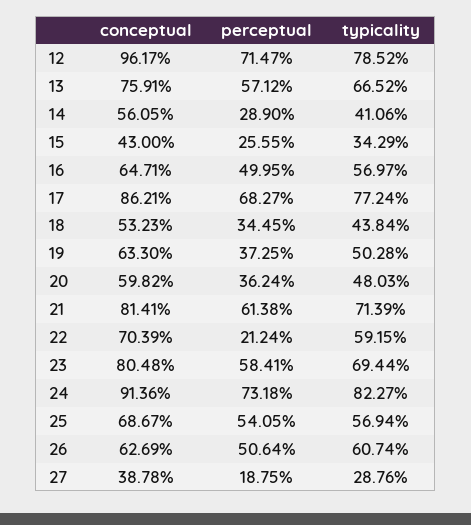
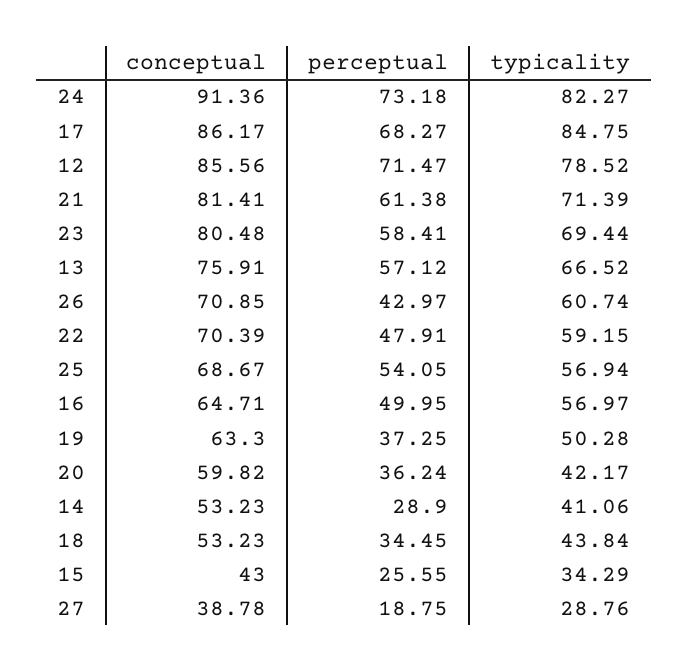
conceptual, 12: 96.17 -> 85.56
conceptual, 14: 56.05 -> 53.23
conceptual, 17: 86.21 -> 86.17
typicality, 17: 77.24 -> 84.75
typicality, 20: 48.03 -> 42.17
perceptual, 22: 21.24 -> 47.91
conceptual, 26: 62.69 -> 70.85
perceptual, 26: 50.64 -> 42.97

